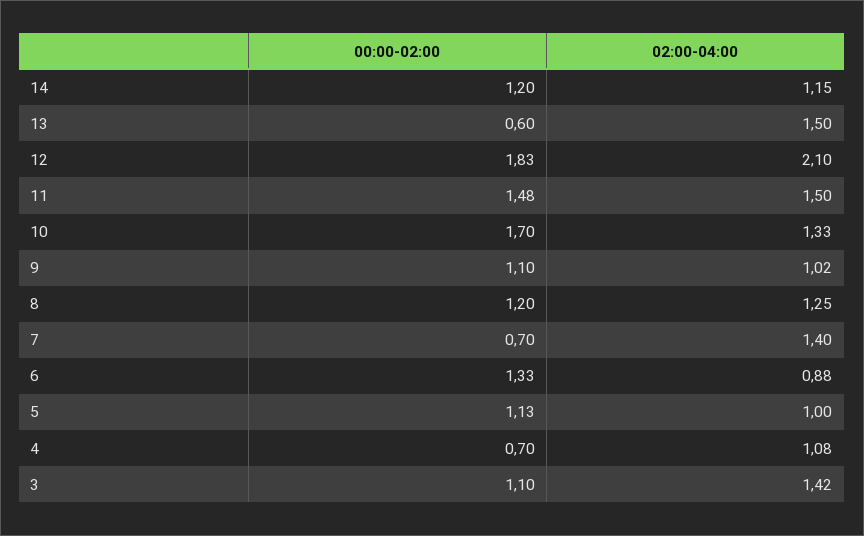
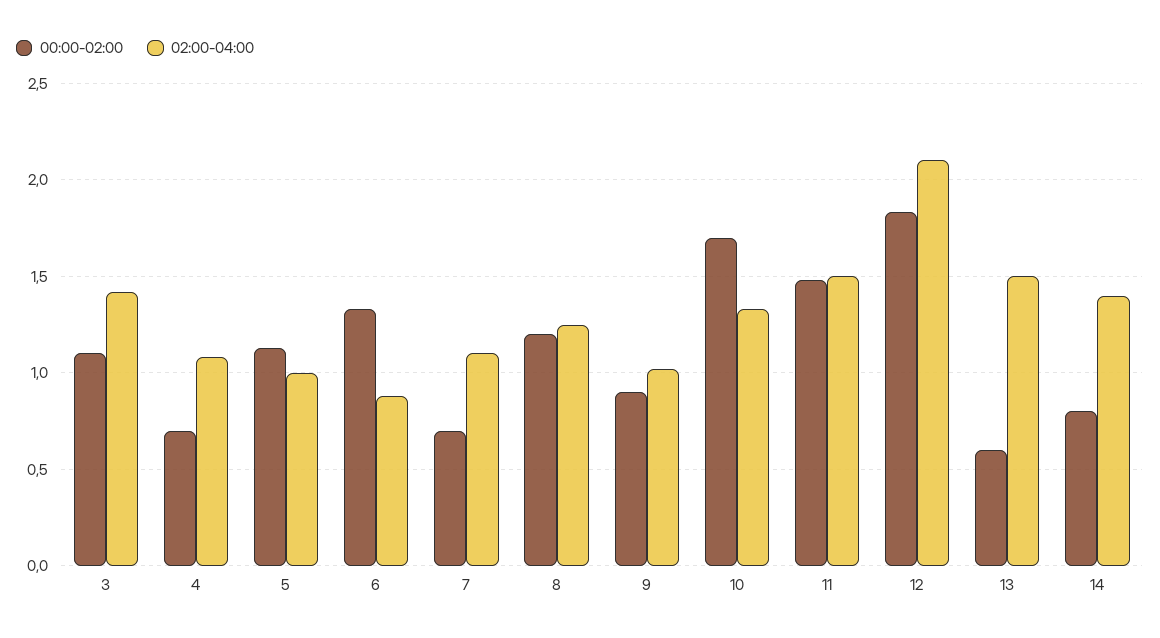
00:00-02:00, 14: 1.2 -> 0.8
02:00-04:00, 14: 1.15 -> 1.4
00:00-02:00, 9: 1.1 -> 0.9
02:00-04:00, 7: 1.4 -> 1.1

